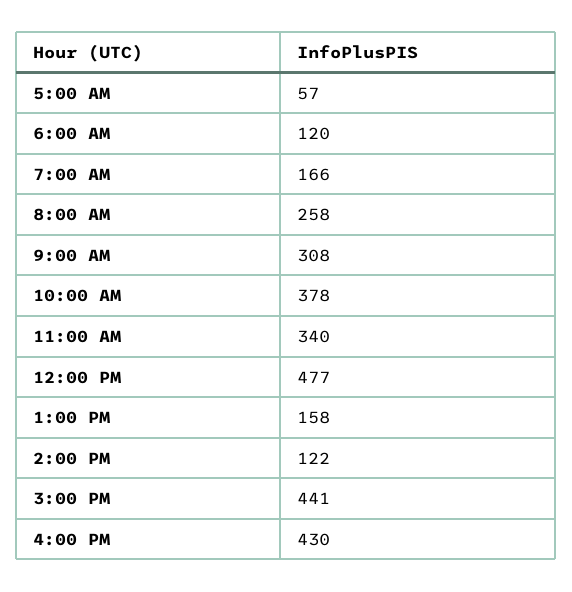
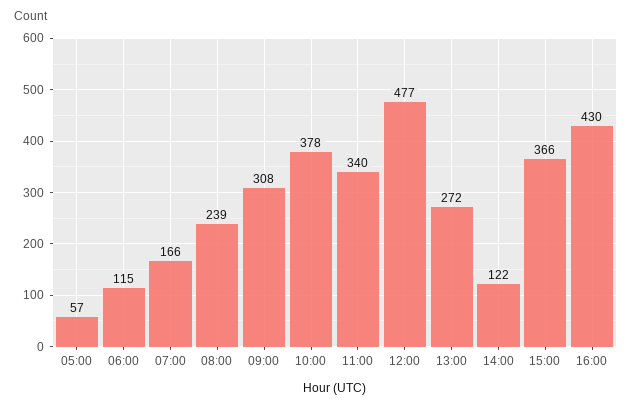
6:00 AM: 120 -> 115
8:00 AM: 258 -> 239
1:00 PM: 158 -> 272
3:00 PM: 441 -> 366

